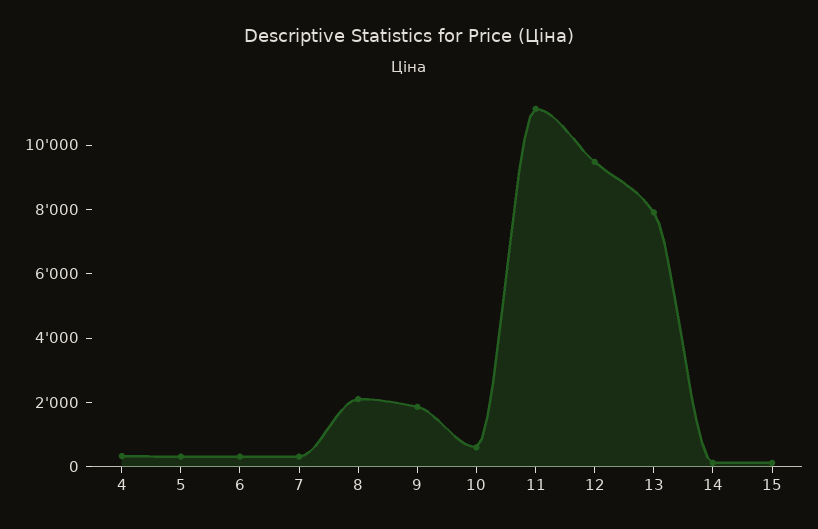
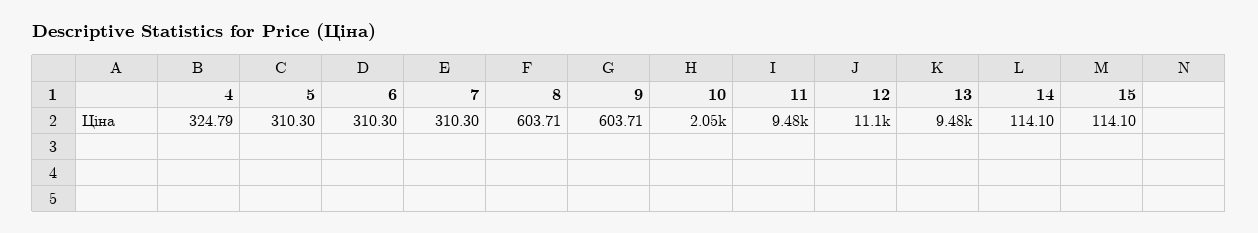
8: 2000 -> 603.71
9: 2000 -> 603.71
10: 500 -> 2050
11: 11000 -> 9480
12: 9500 -> 11100
13: 8000 -> 9480

